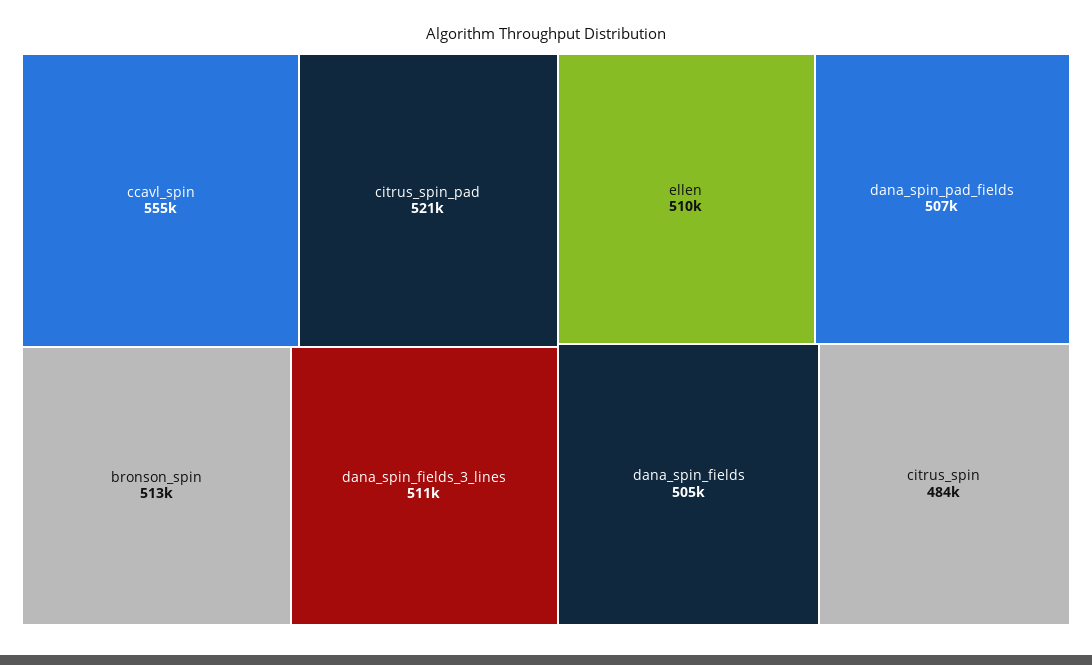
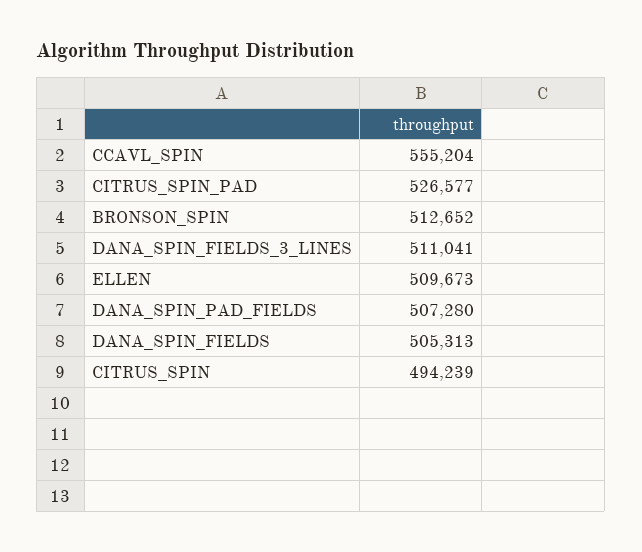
citrus_spin_pad: 521000 -> 526577
citrus_spin: 484000 -> 494239

